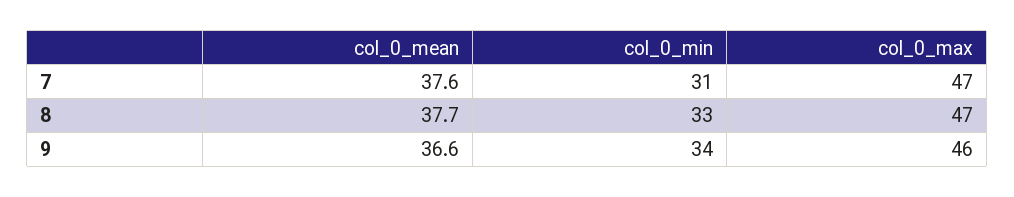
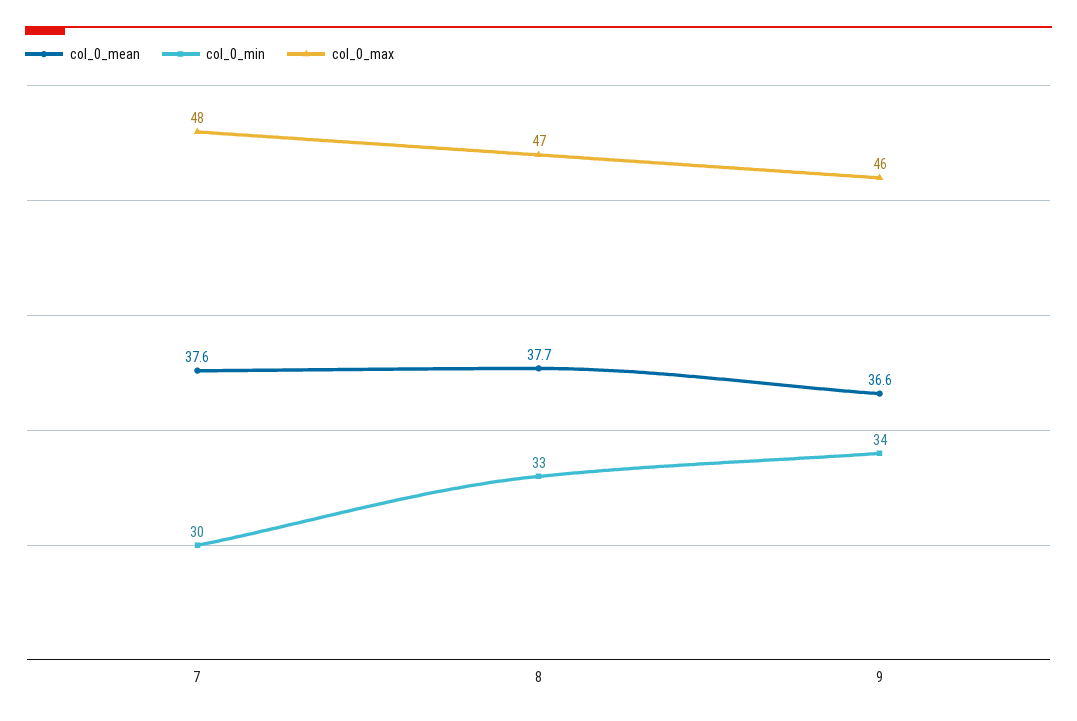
col_0_min, 7: 31 -> 30
col_0_max, 7: 47 -> 48

